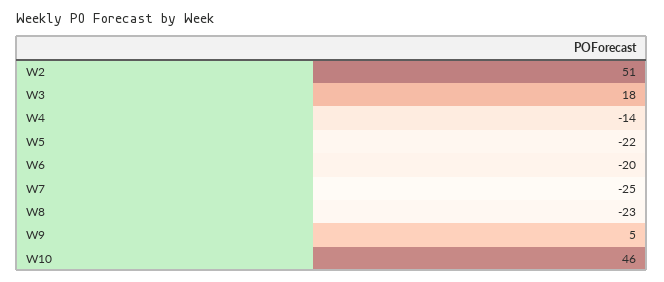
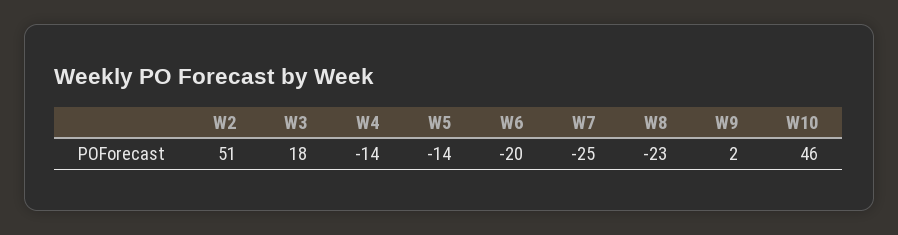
W5: -22 -> -14
W9: 5 -> 2

